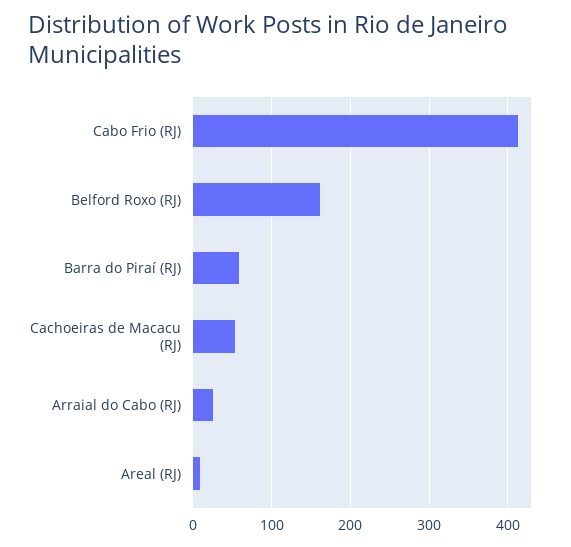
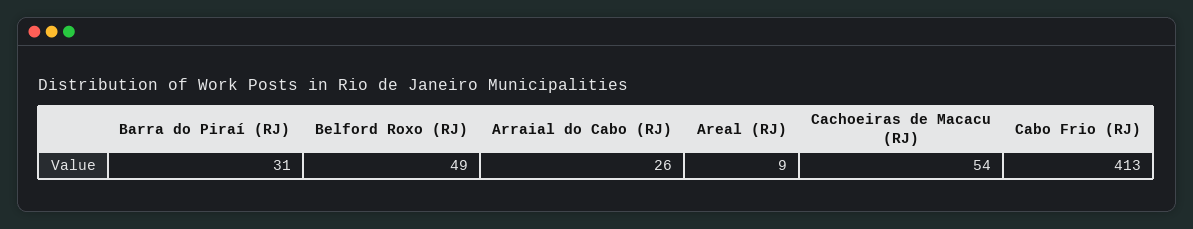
Belford Roxo (RJ): 160 -> 49
Barra do Piraí (RJ): 60 -> 31

